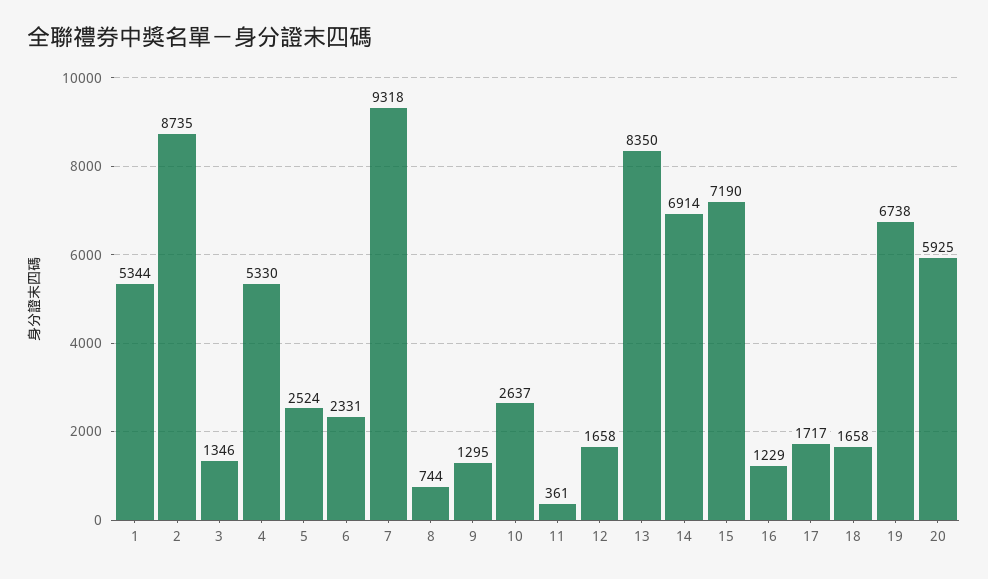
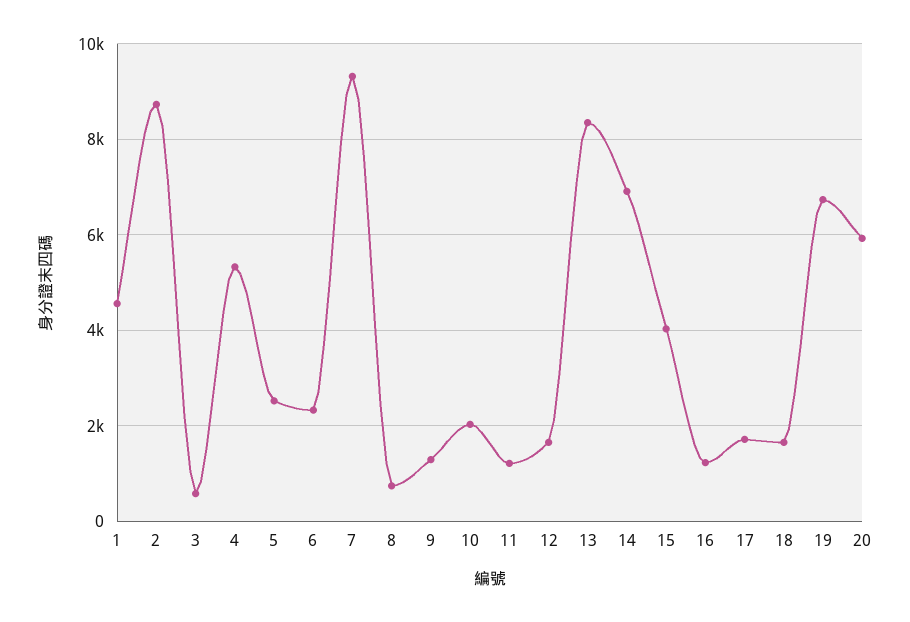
1: 5344 -> 4600
3: 1346 -> 600
10: 2637 -> 2000
11: 361 -> 1200
15: 7190 -> 4000

